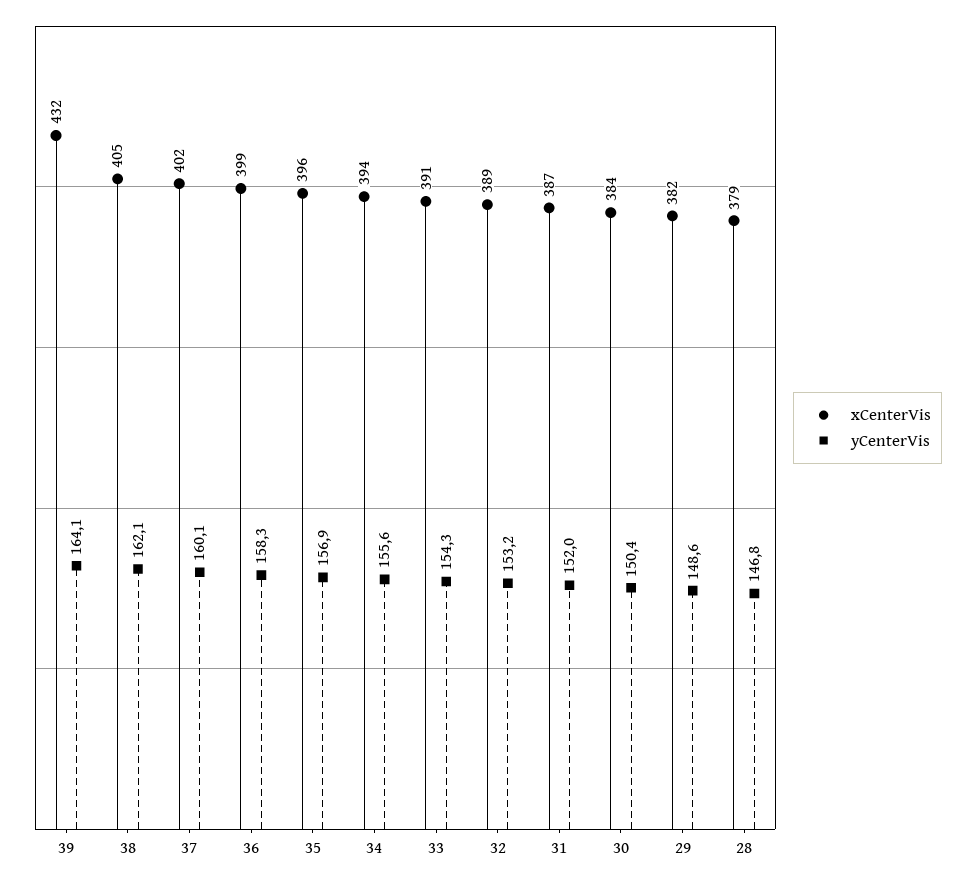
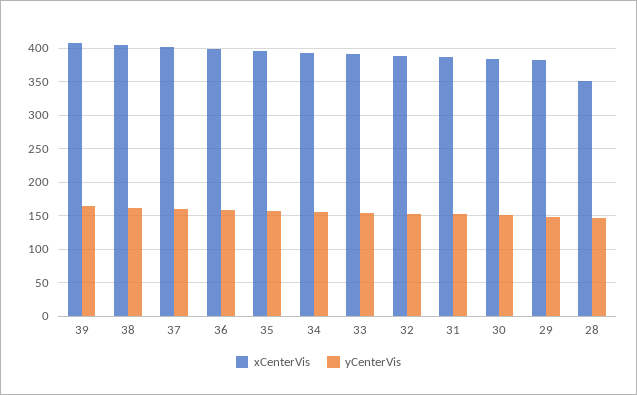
xCenterVis, 39: 432 -> 410
xCenterVis, 28: 379 -> 350

